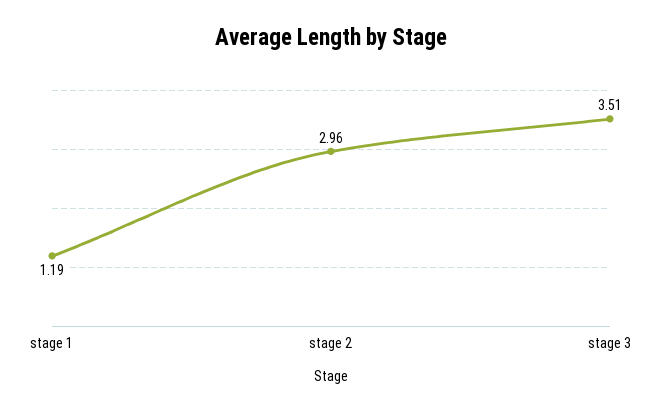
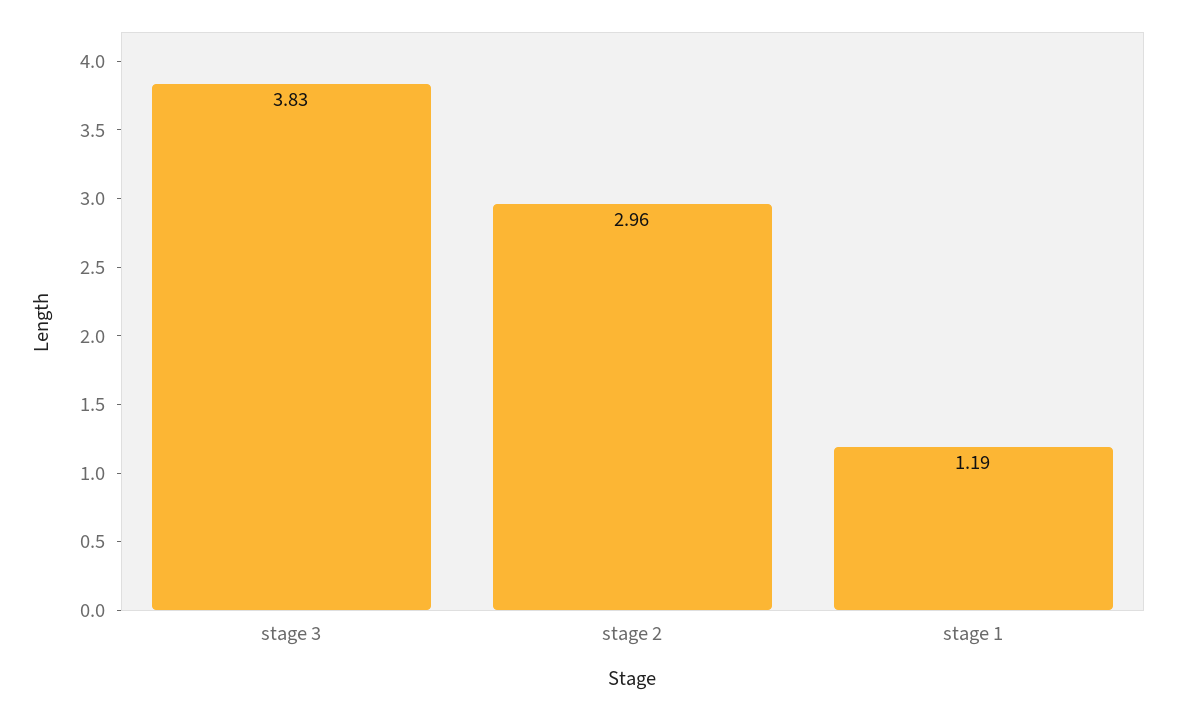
stage 3: 3.51 -> 3.83

